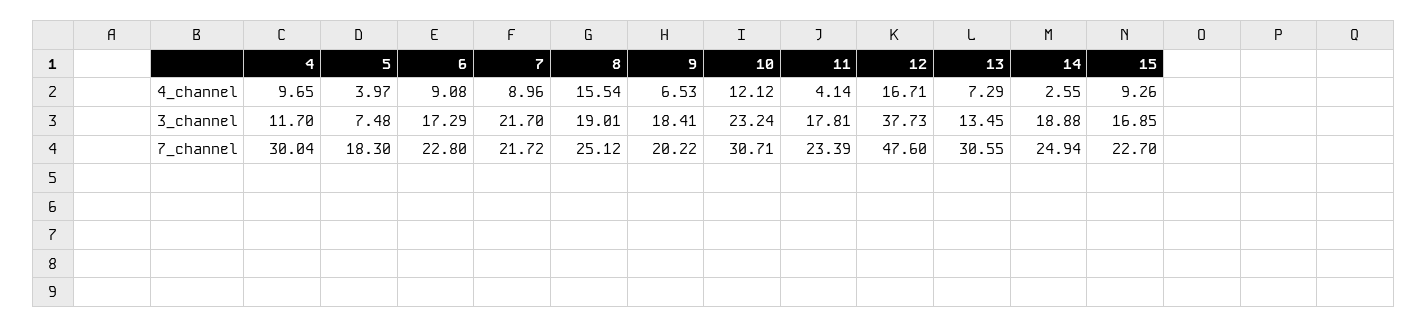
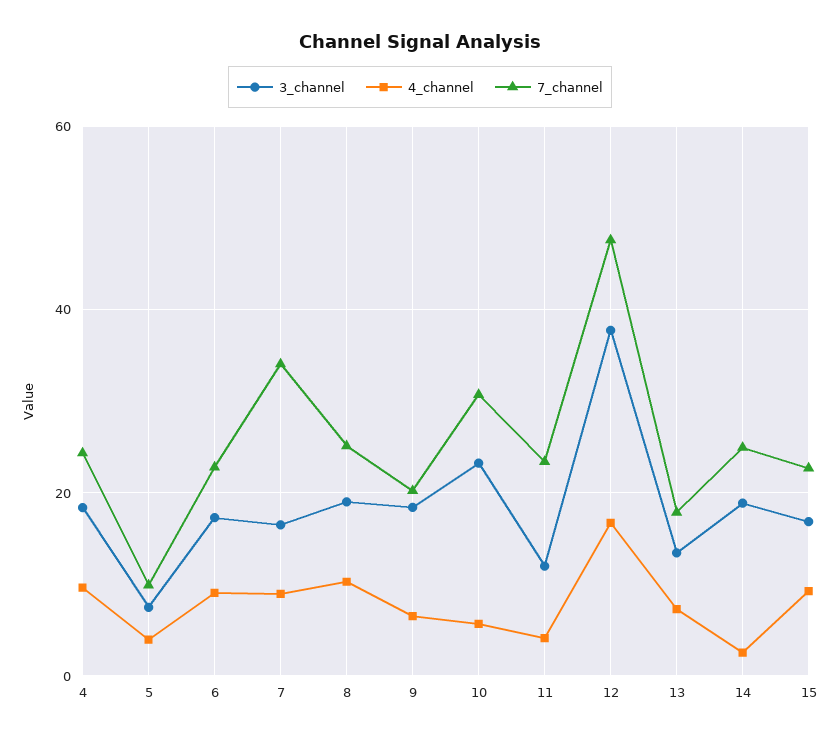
4_channel, 8: 15.54 -> 10
4_channel, 10: 12.12 -> 6
3_channel, 4: 11.7 -> 18
3_channel, 7: 21.7 -> 16
3_channel, 11: 17.81 -> 12
7_channel, 4: 30.04 -> 24
7_channel, 5: 18.3 -> 10
7_channel, 7: 21.72 -> 34
7_channel, 13: 30.55 -> 18

